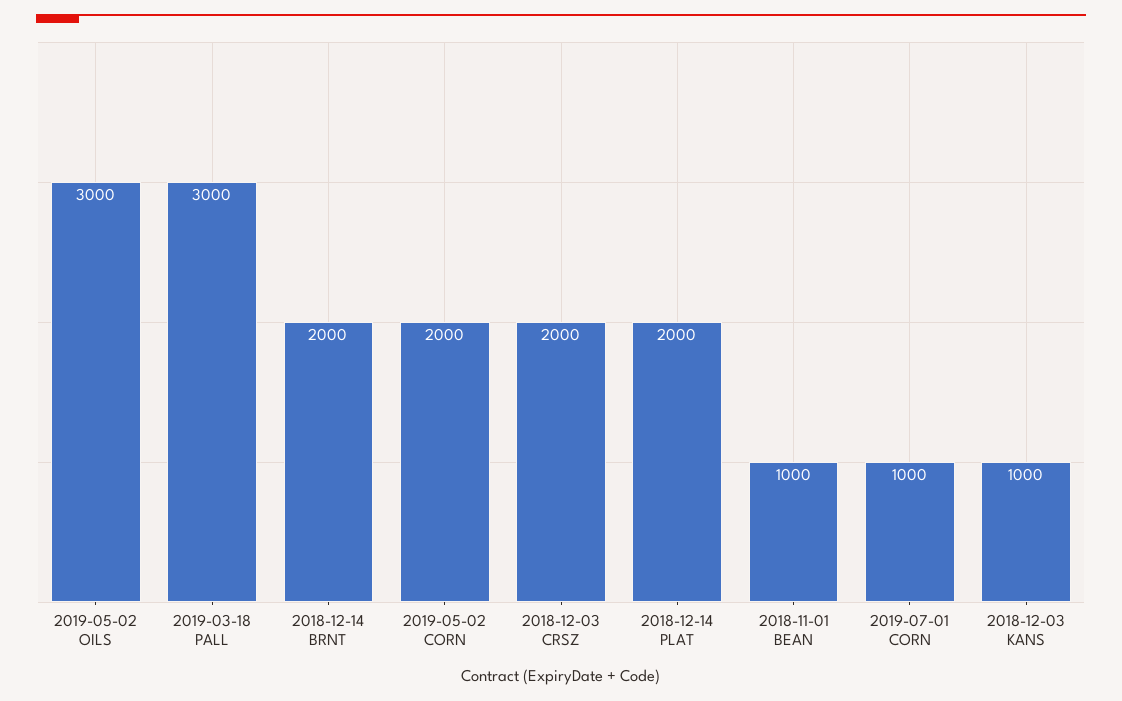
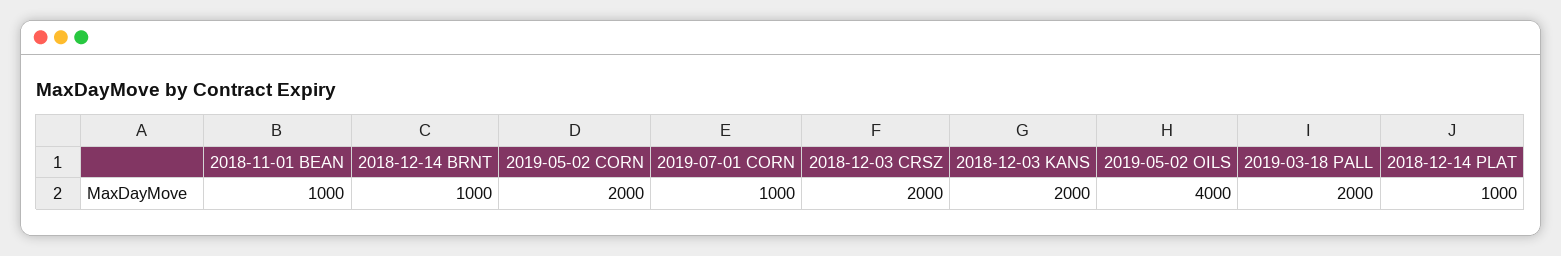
2019-05-02 OILS: 3000 -> 4000
2019-03-18 PALL: 3000 -> 2000
2018-12-14 BRNT: 2000 -> 1000
2018-12-14 PLAT: 2000 -> 1000
2018-12-03 KANS: 1000 -> 2000

